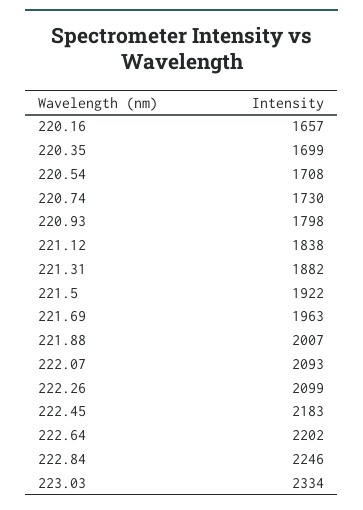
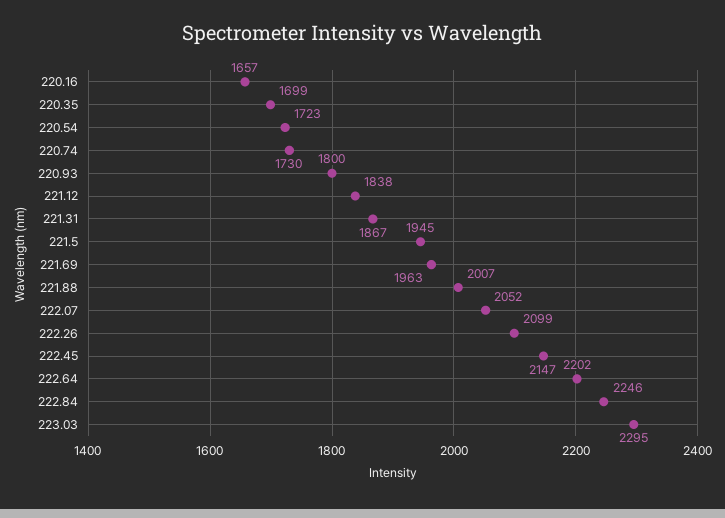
220.54: 1708 -> 1723
220.93: 1798 -> 1800
221.31: 1882 -> 1867
221.5: 1922 -> 1945
222.07: 2093 -> 2052
222.45: 2183 -> 2147
223.03: 2334 -> 2295

